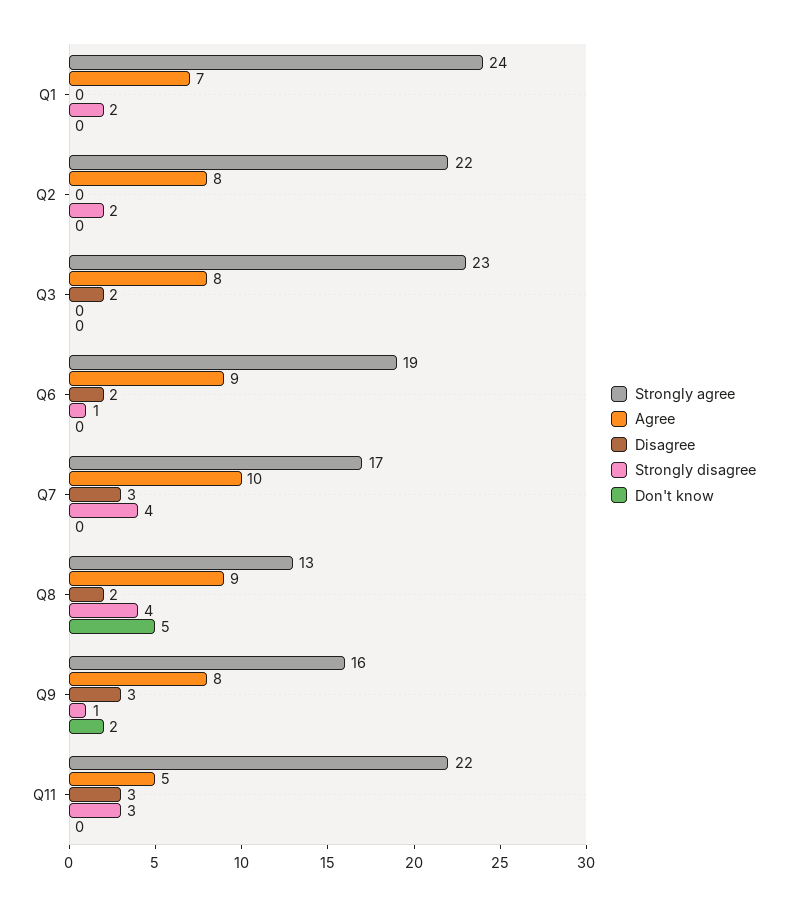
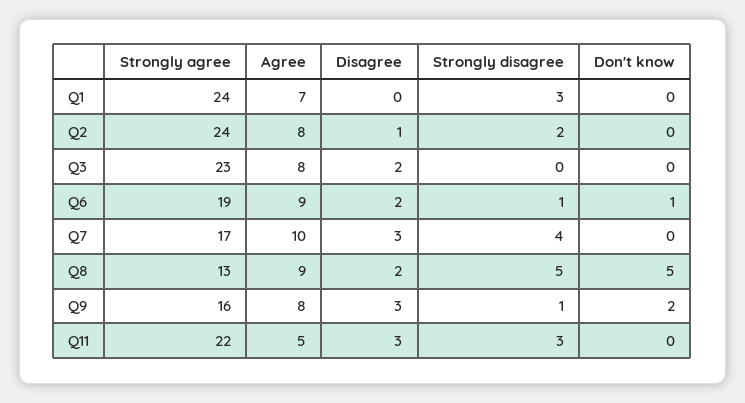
Strongly disagree, Q1: 2 -> 3
Strongly agree, Q2: 22 -> 24
Disagree, Q2: 0 -> 1
Don't know, Q6: 0 -> 1
Strongly disagree, Q8: 4 -> 5

